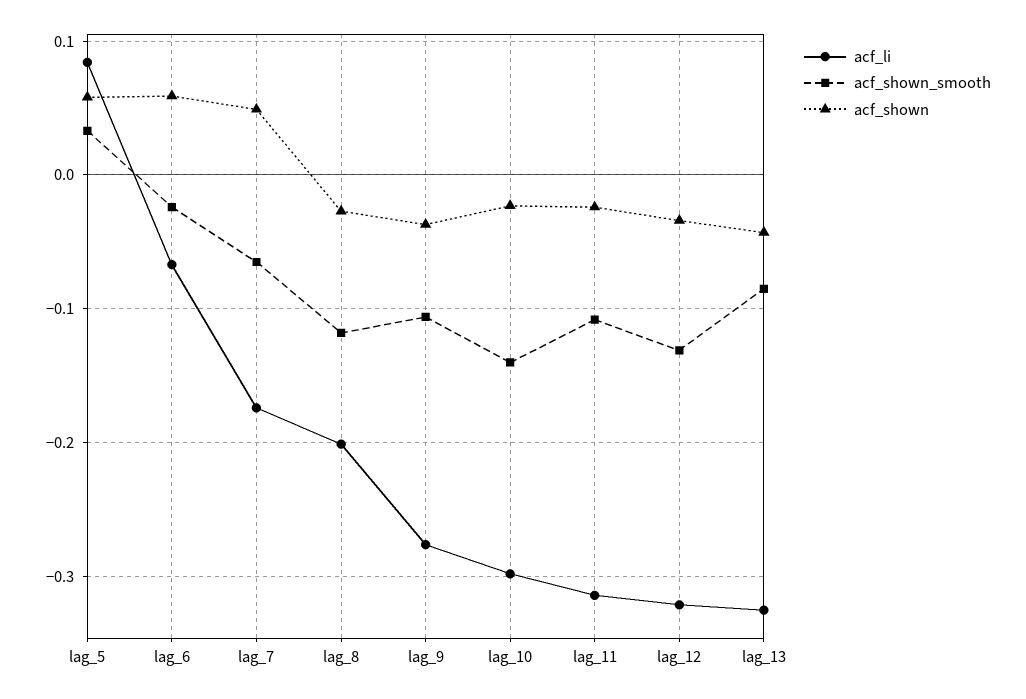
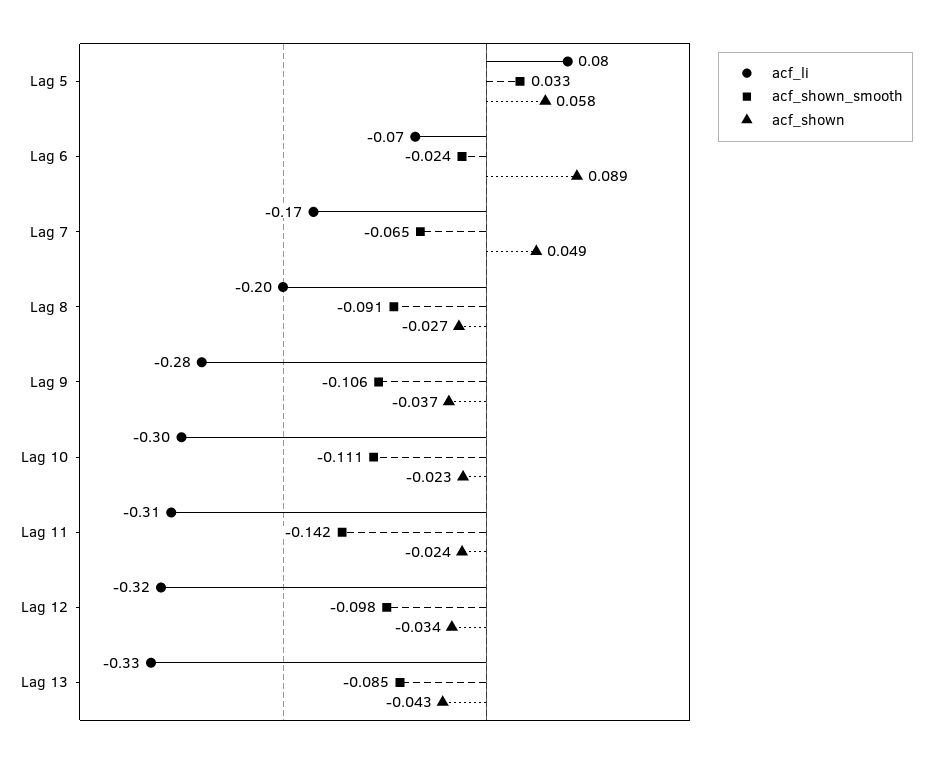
acf_shown, lag_6: 0.06 -> 0.089
acf_shown_smooth, lag_8: -0.12 -> -0.091
acf_shown_smooth, lag_10: -0.14 -> -0.111
acf_shown_smooth, lag_11: -0.11 -> -0.142
acf_shown_smooth, lag_12: -0.13 -> -0.098

